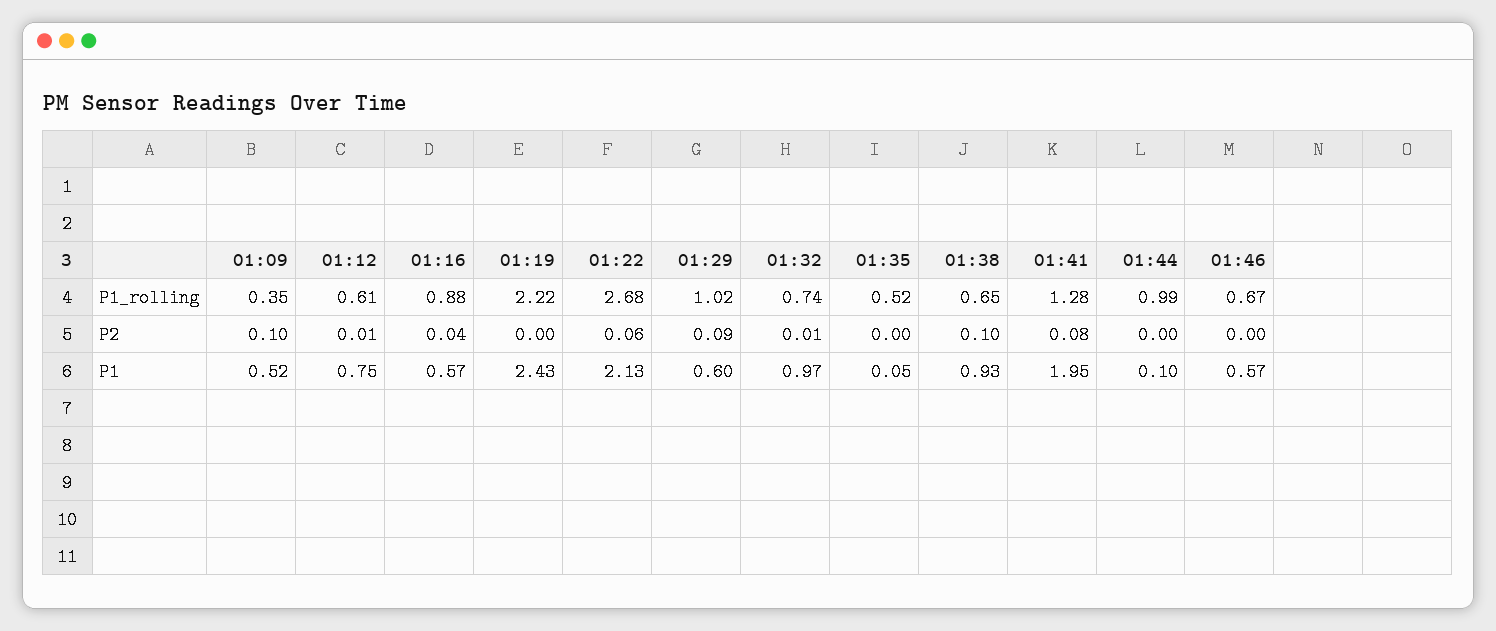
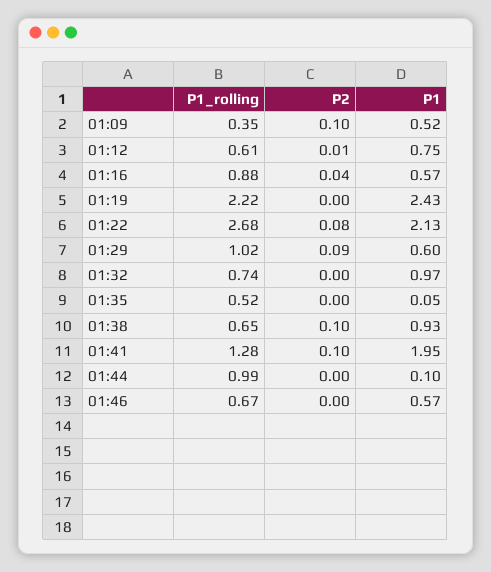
01:22, P2: 0.06 -> 0.08
01:32, P2: 0.01 -> 0
01:41, P2: 0.08 -> 0.1

